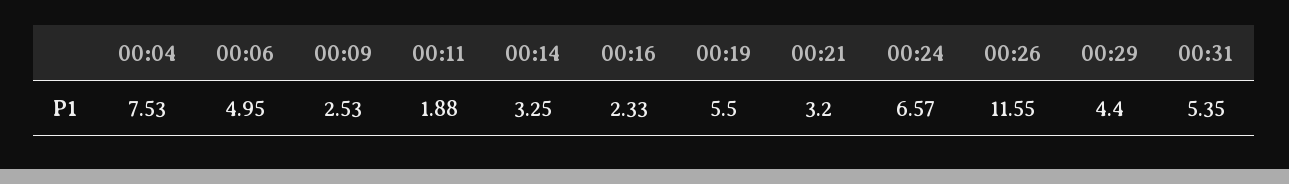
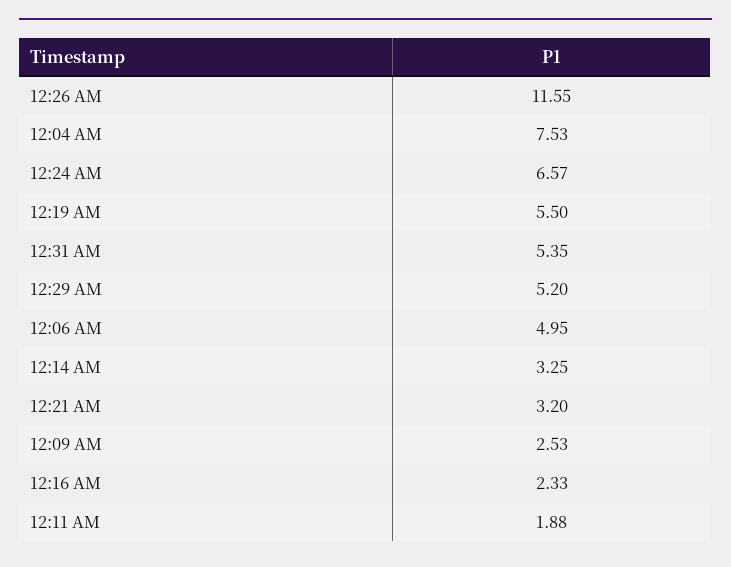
00:29: 4.4 -> 5.2

